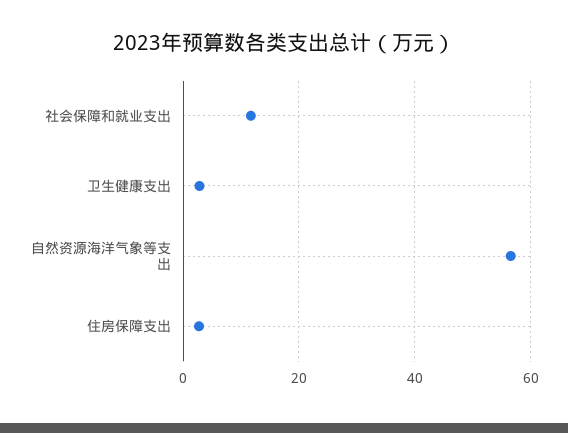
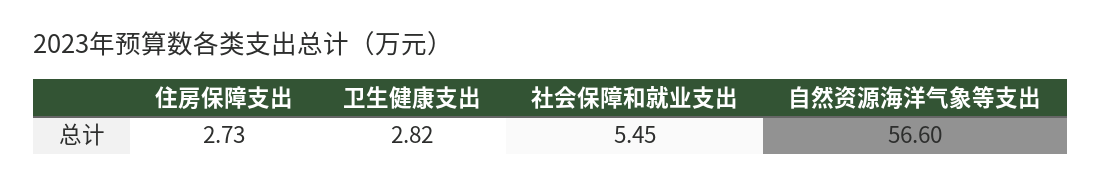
社会保障和就业支出: 12 -> 5.45

